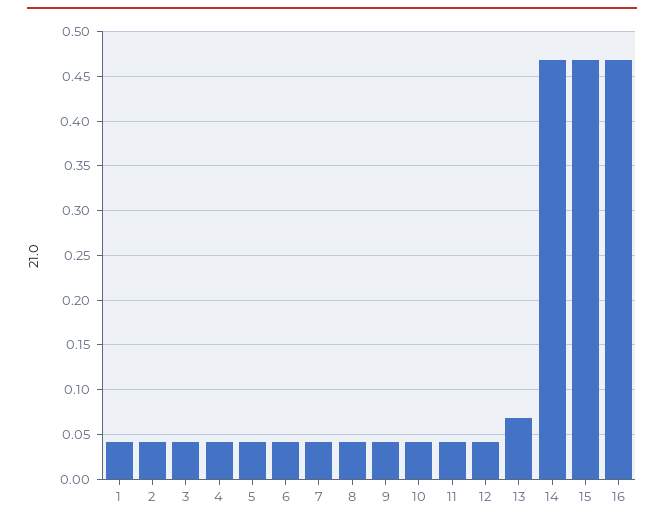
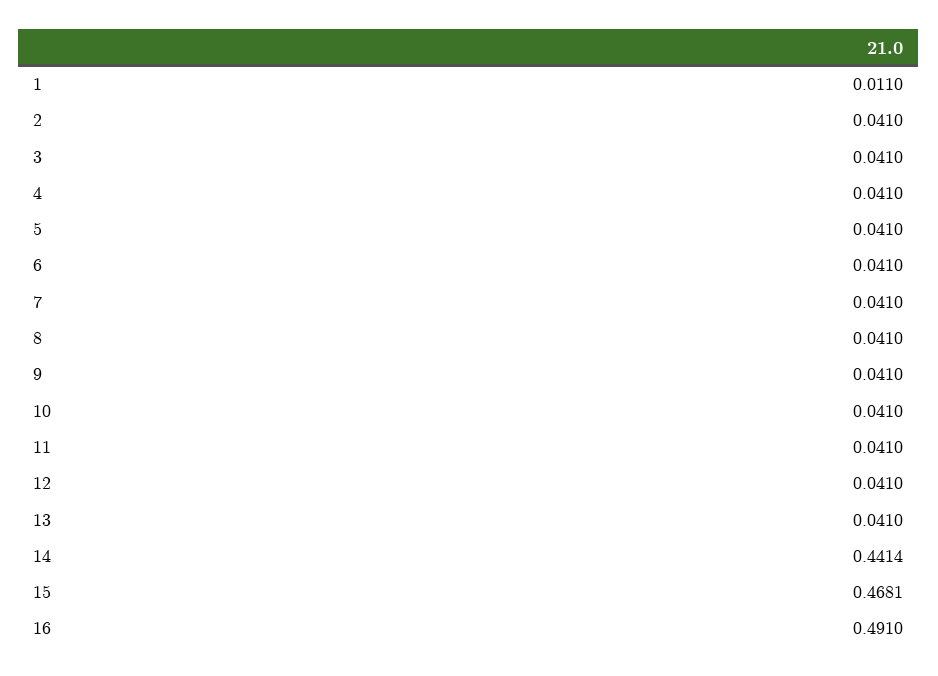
1: 0.04 -> 0.011
13: 0.07 -> 0.041
14: 0.47 -> 0.4414
16: 0.47 -> 0.491

